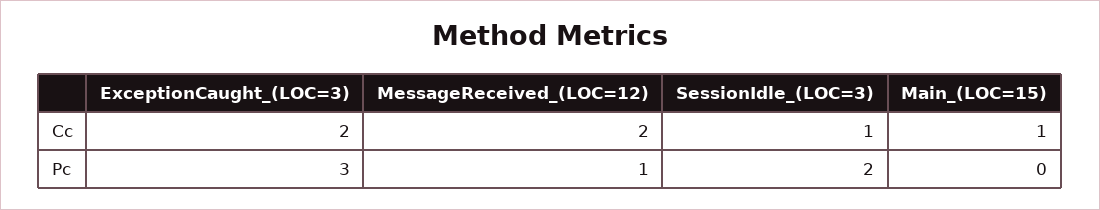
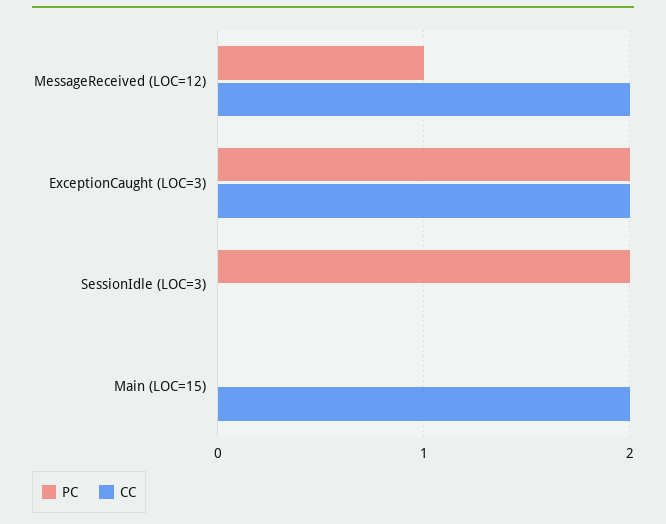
Cc, SessionIdle_(LOC=3): 1 -> 0
Cc, Main_(LOC=15): 1 -> 2
Pc, ExceptionCaught_(LOC=3): 3 -> 2

